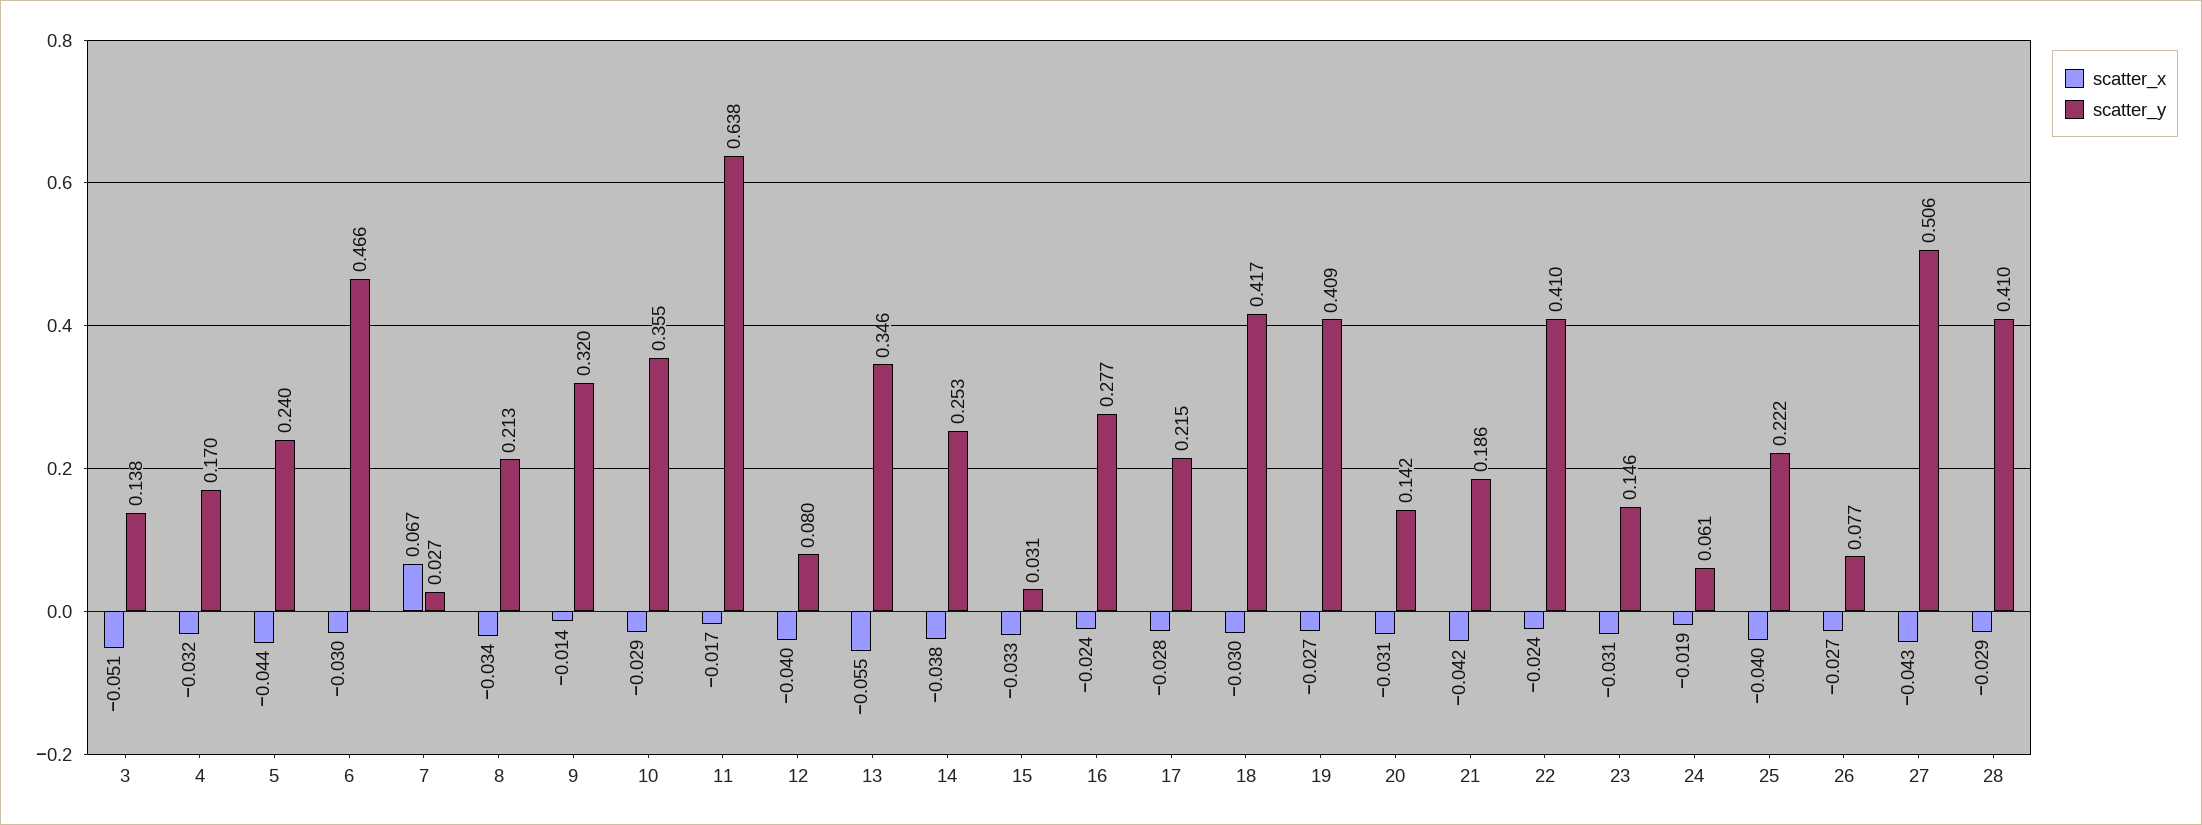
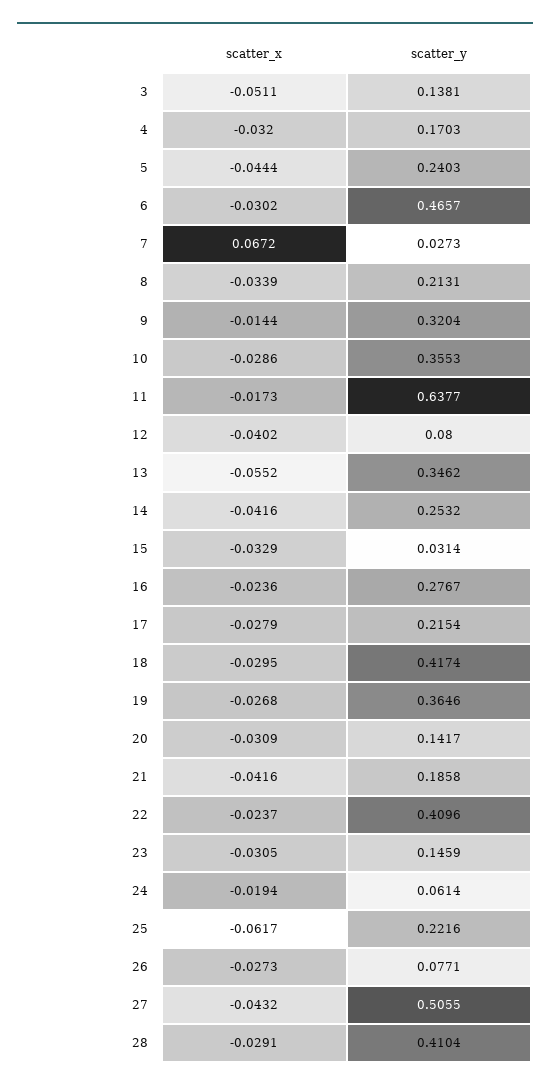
scatter_x, 14: -0.038 -> -0.0416
scatter_y, 19: 0.409 -> 0.3646
scatter_x, 25: -0.04 -> -0.0617

